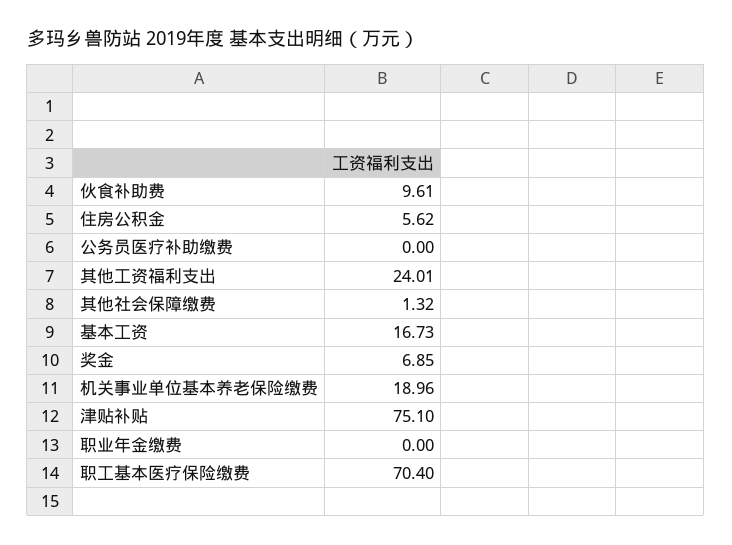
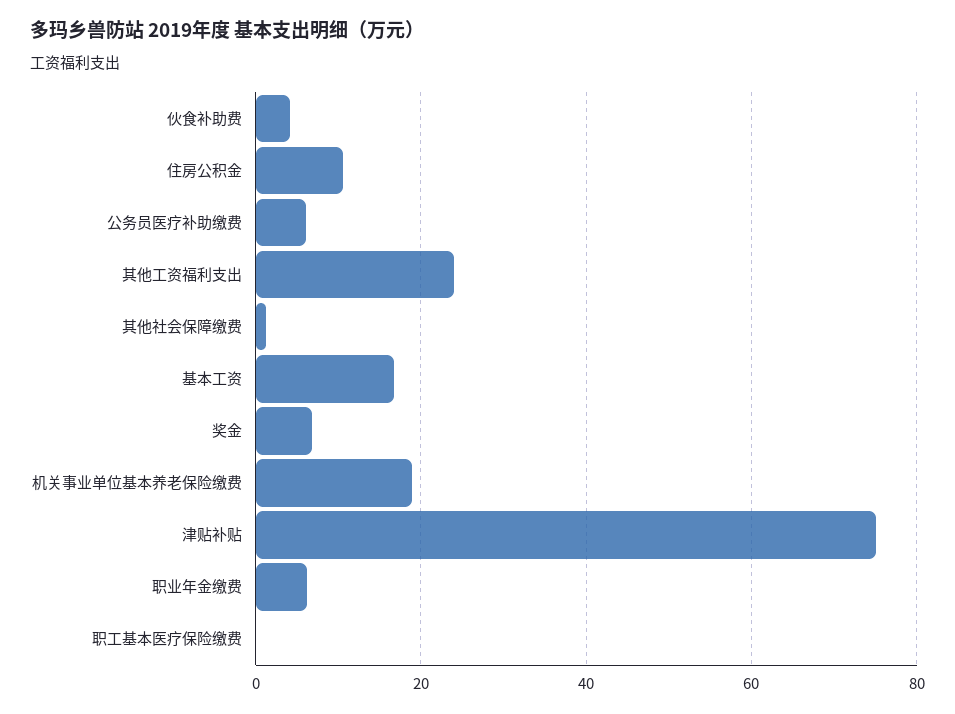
伙食补助费: 9.61 -> 4
住房公积金: 5.62 -> 10
公务员医疗补助缴费: 0 -> 6
职业年金缴费: 0 -> 6
职工基本医疗保险缴费: 70.4 -> 0

